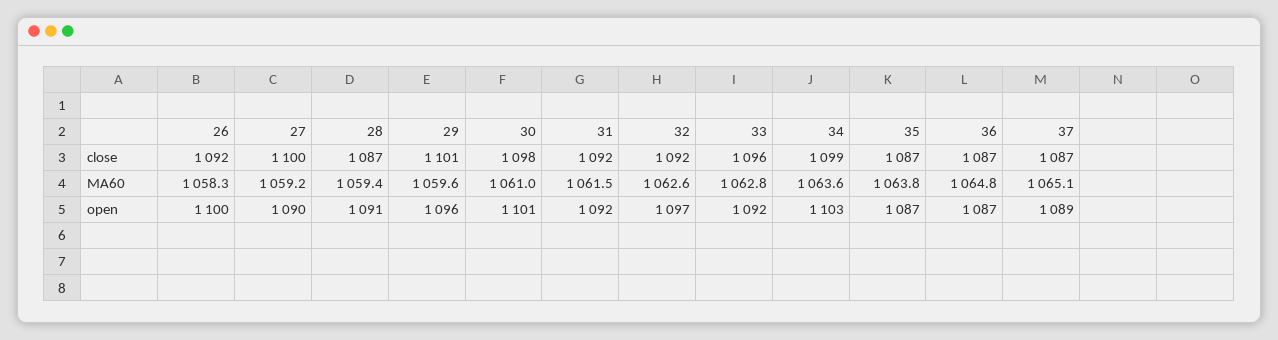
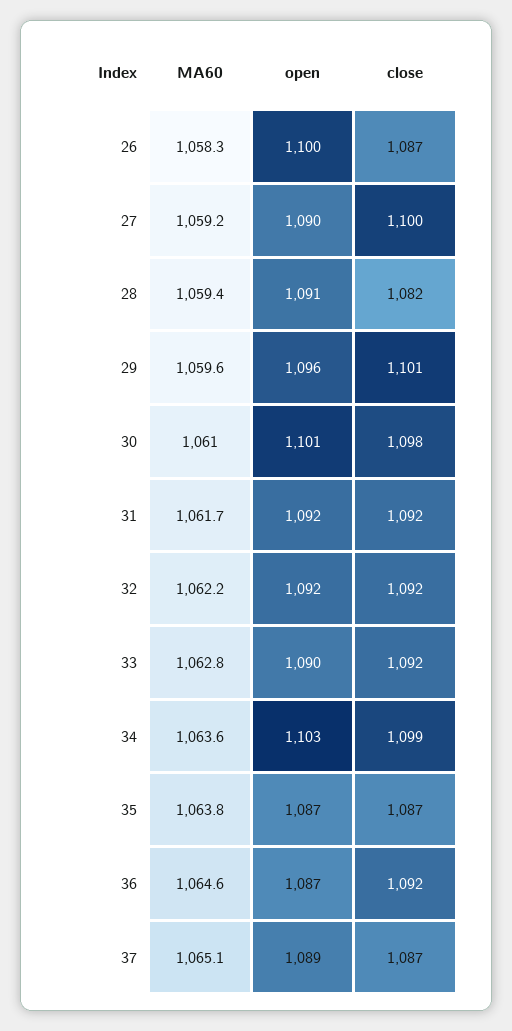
26, close: 1092 -> 1087
28, close: 1087 -> 1082
33, close: 1096 -> 1092
36, close: 1087 -> 1092
31, MA60: 1061.5 -> 1061.7
32, MA60: 1062.6 -> 1062.2
36, MA60: 1064.8 -> 1064.6
32, open: 1097 -> 1092
33, open: 1092 -> 1090

